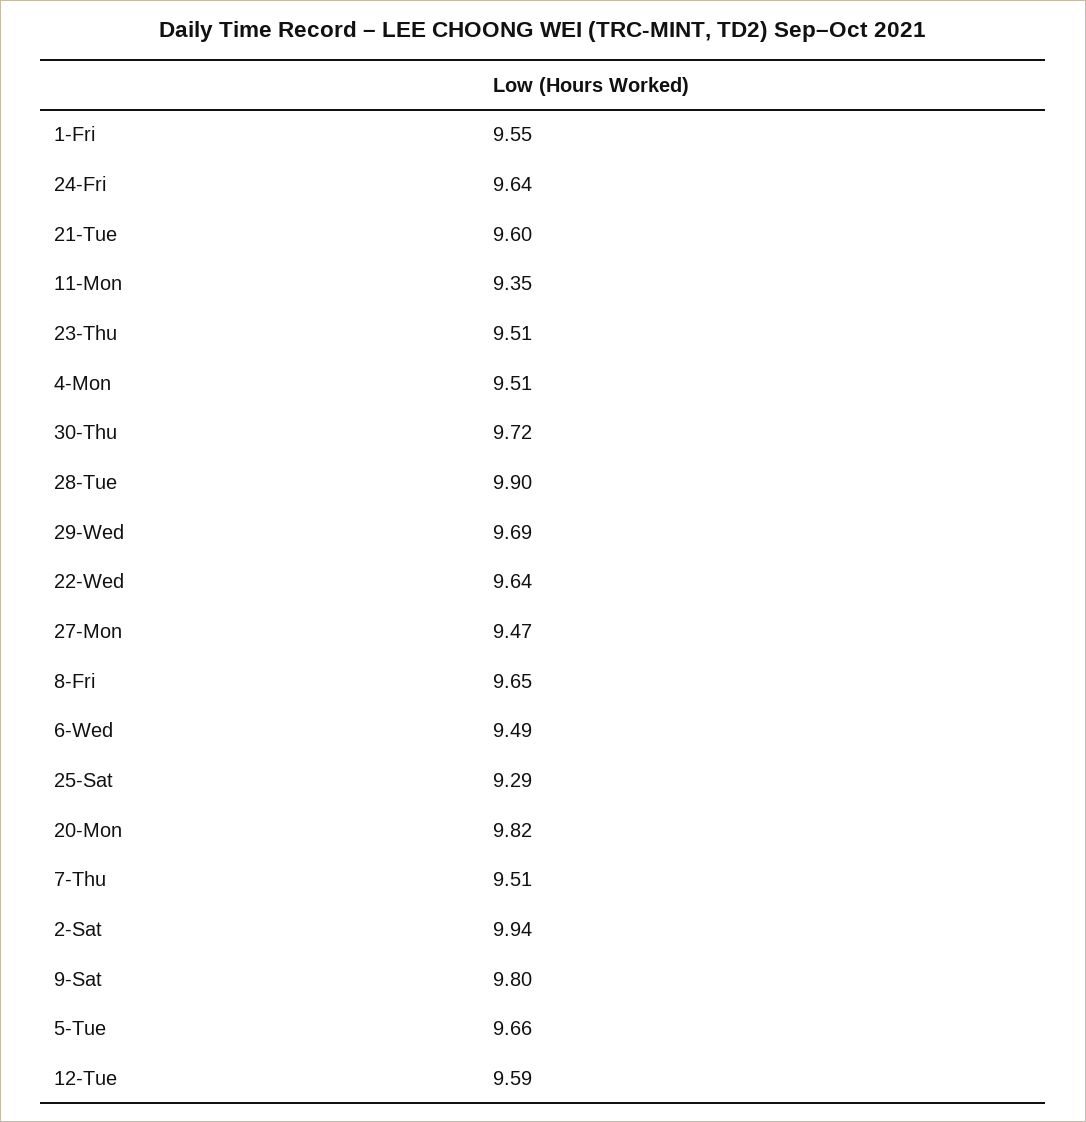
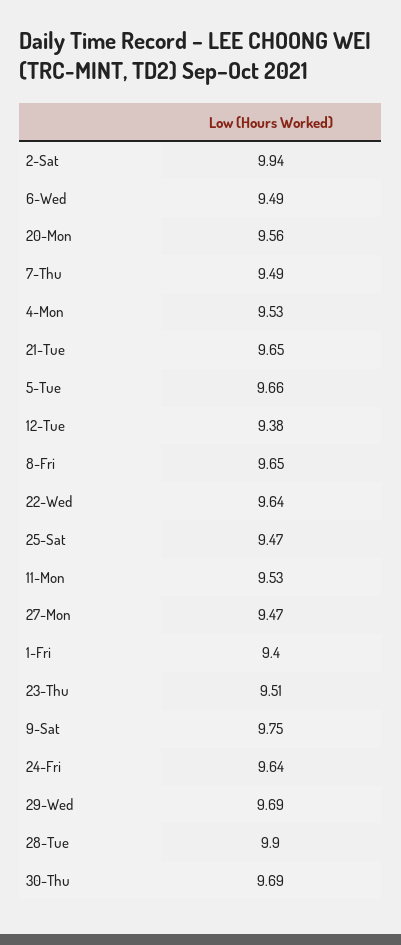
1-Fri: 9.55 -> 9.4
21-Tue: 9.6 -> 9.65
11-Mon: 9.35 -> 9.53
4-Mon: 9.51 -> 9.53
30-Thu: 9.72 -> 9.69
25-Sat: 9.29 -> 9.47
20-Mon: 9.82 -> 9.56
7-Thu: 9.51 -> 9.49
9-Sat: 9.8 -> 9.75
12-Tue: 9.59 -> 9.38

